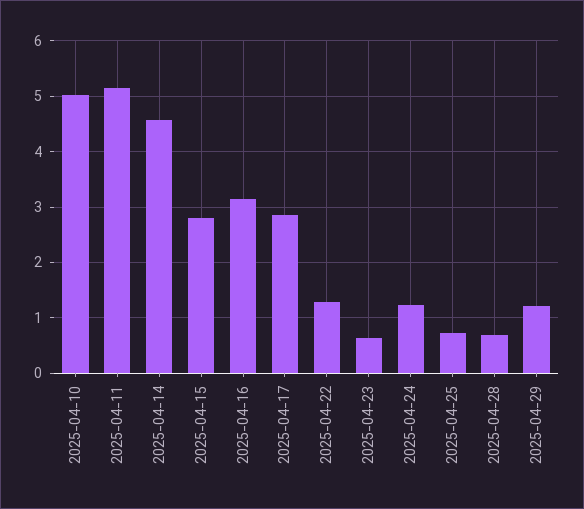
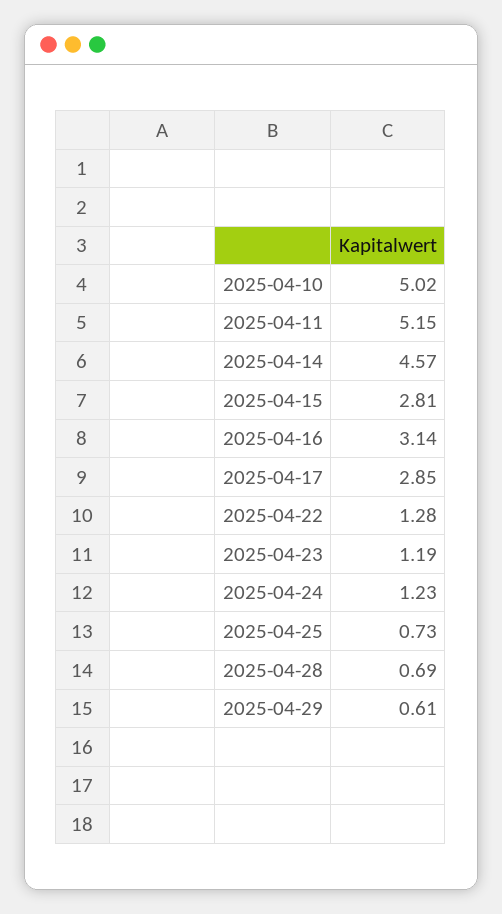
2025-04-23: 0.6 -> 1.19
2025-04-29: 1.2 -> 0.61

